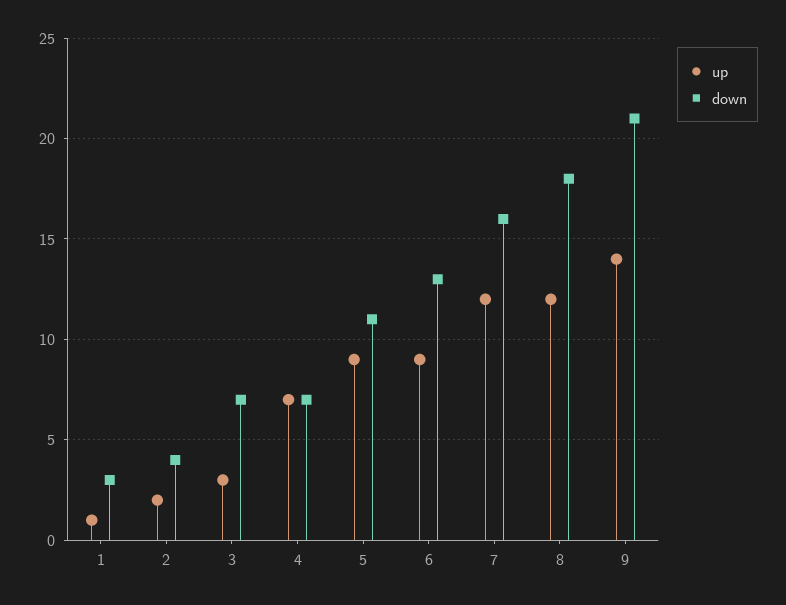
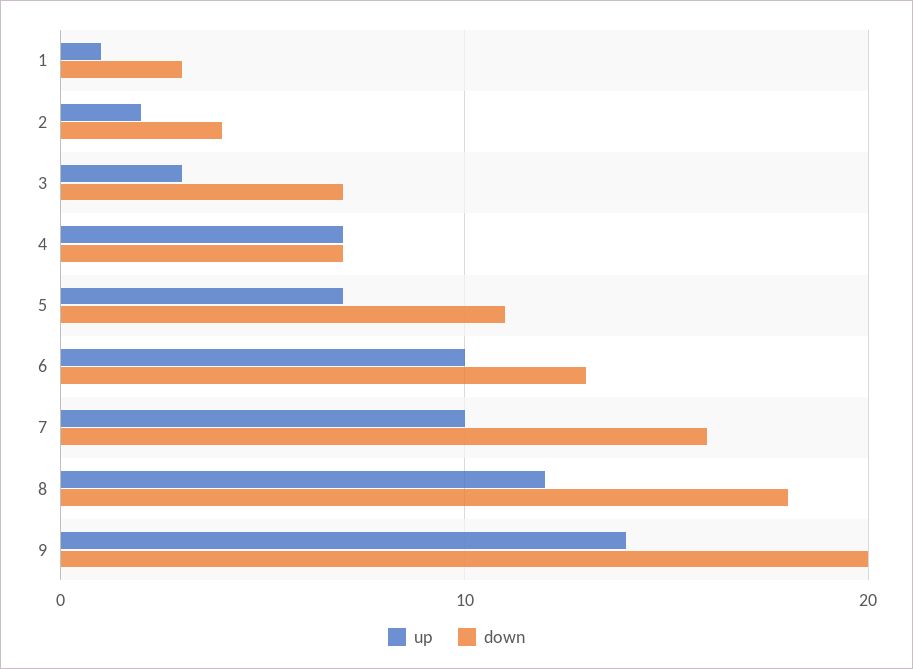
up, 5: 9 -> 7
up, 6: 9 -> 10
up, 7: 12 -> 10
down, 9: 21 -> 20

